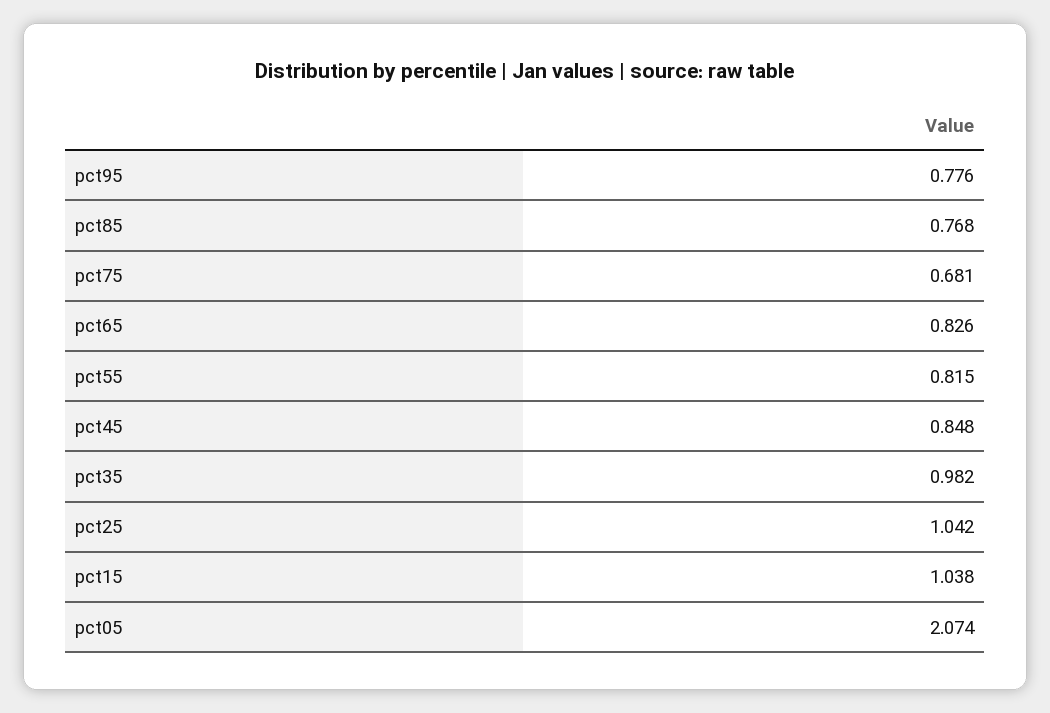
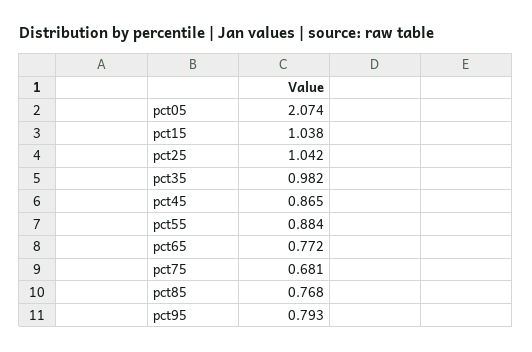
pct95: 0.776 -> 0.793
pct65: 0.826 -> 0.772
pct55: 0.815 -> 0.884
pct45: 0.848 -> 0.865

